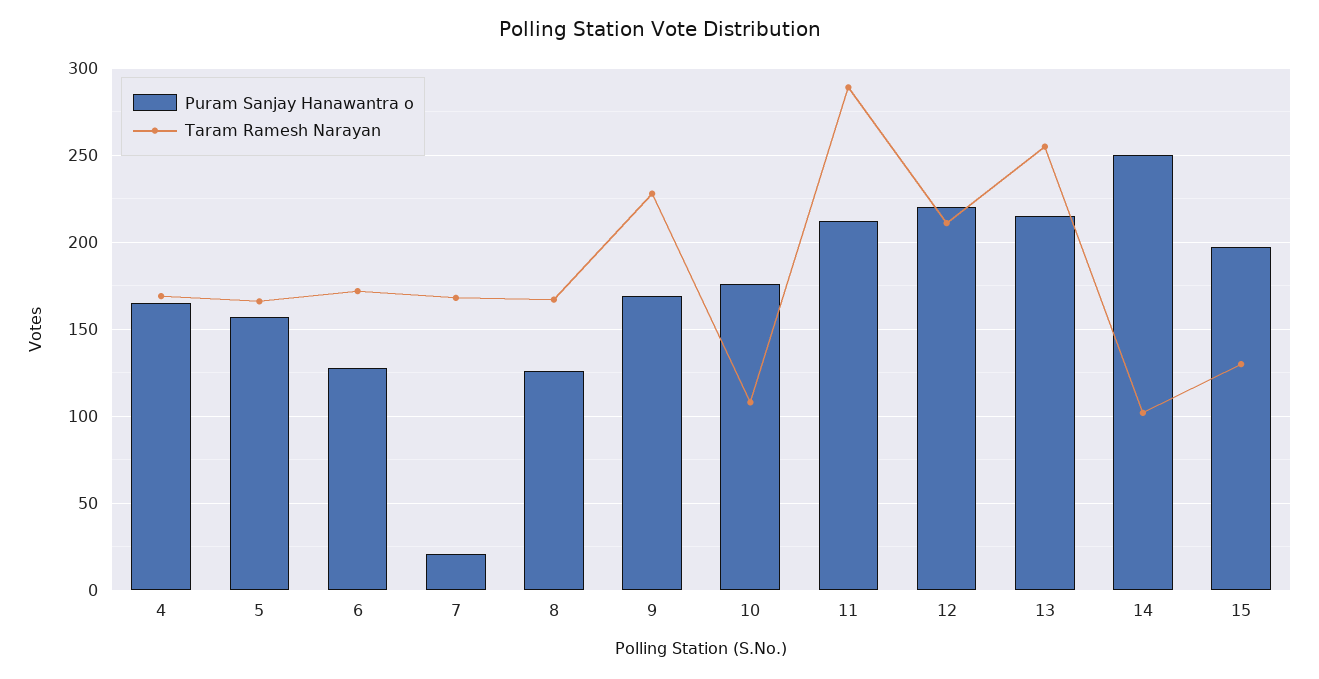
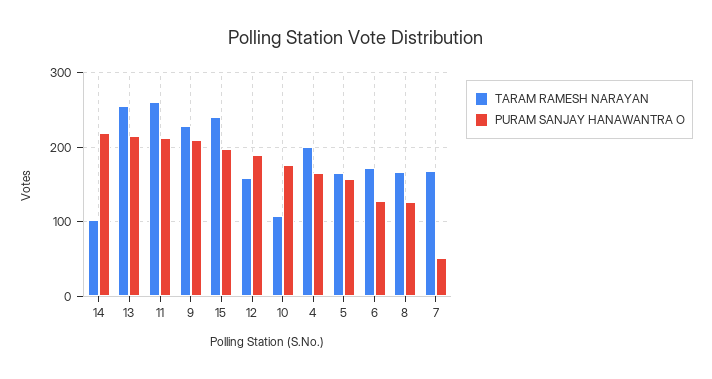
Taram Ramesh Narayan, 4: 170 -> 200
Puram Sanjay Hanawantra o, 7: 20 -> 50
Puram Sanjay Hanawantra o, 9: 170 -> 210
Taram Ramesh Narayan, 11: 290 -> 260
Puram Sanjay Hanawantra o, 12: 220 -> 190
Taram Ramesh Narayan, 12: 210 -> 160
Puram Sanjay Hanawantra o, 14: 250 -> 220
Taram Ramesh Narayan, 15: 130 -> 240

